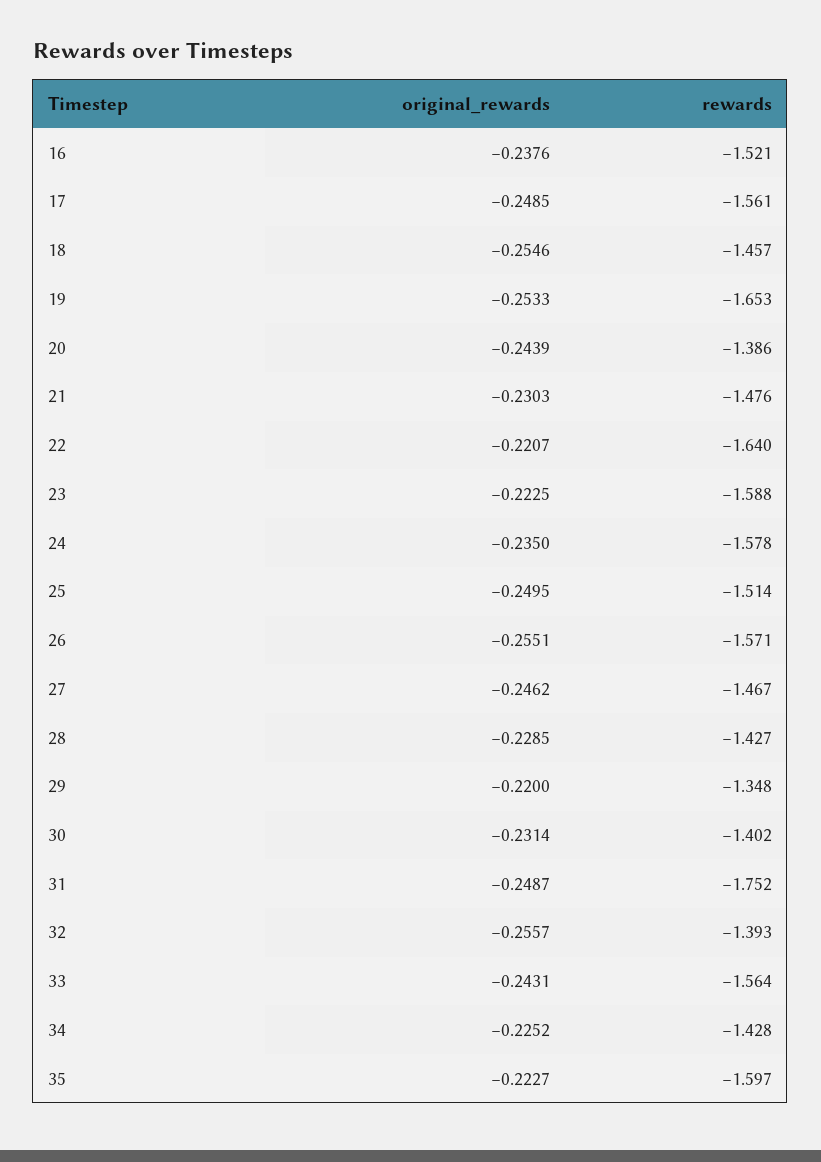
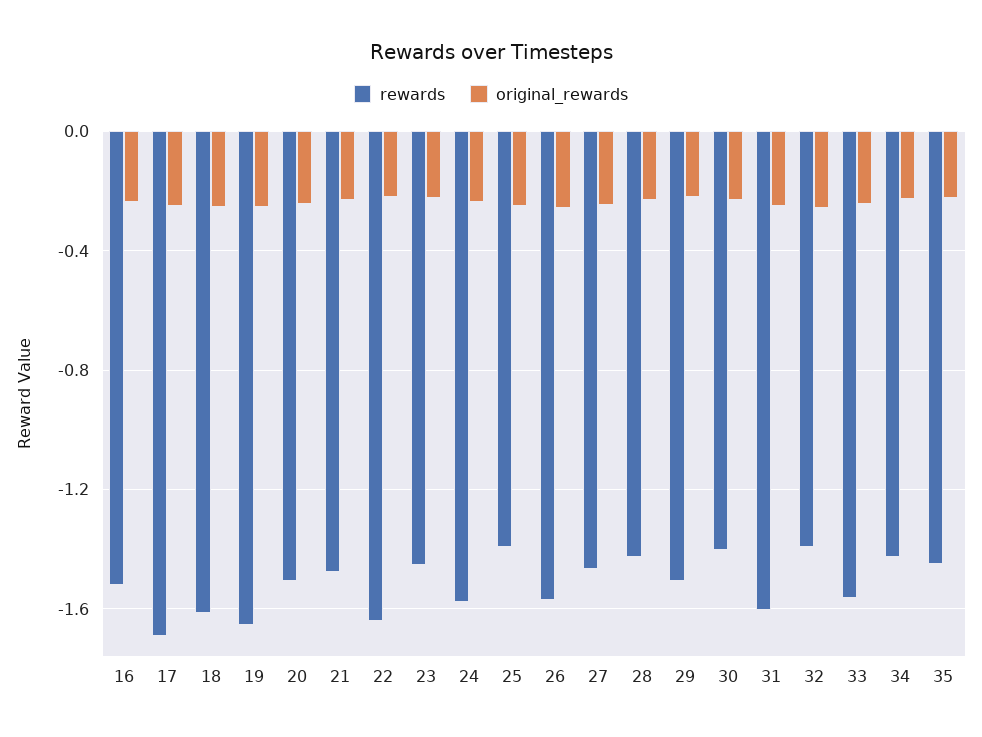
rewards, 17: -1.561 -> -1.7
rewards, 18: -1.457 -> -1.6
rewards, 20: -1.386 -> -1.5
rewards, 23: -1.588 -> -1.45
rewards, 25: -1.514 -> -1.4
rewards, 29: -1.348 -> -1.5
rewards, 31: -1.752 -> -1.6
rewards, 35: -1.597 -> -1.45

